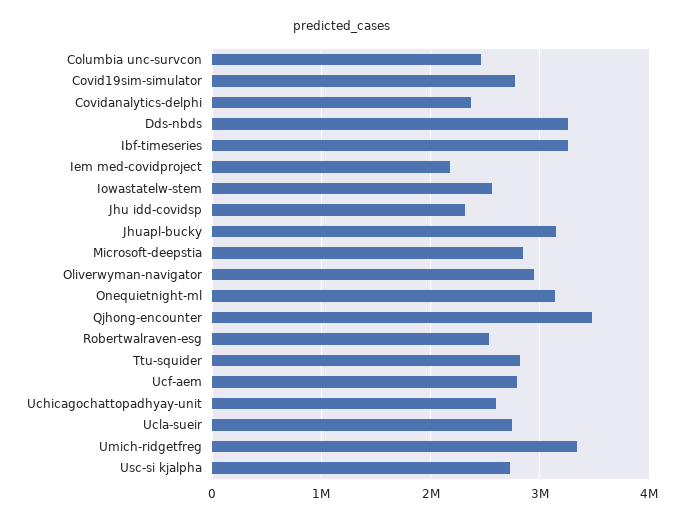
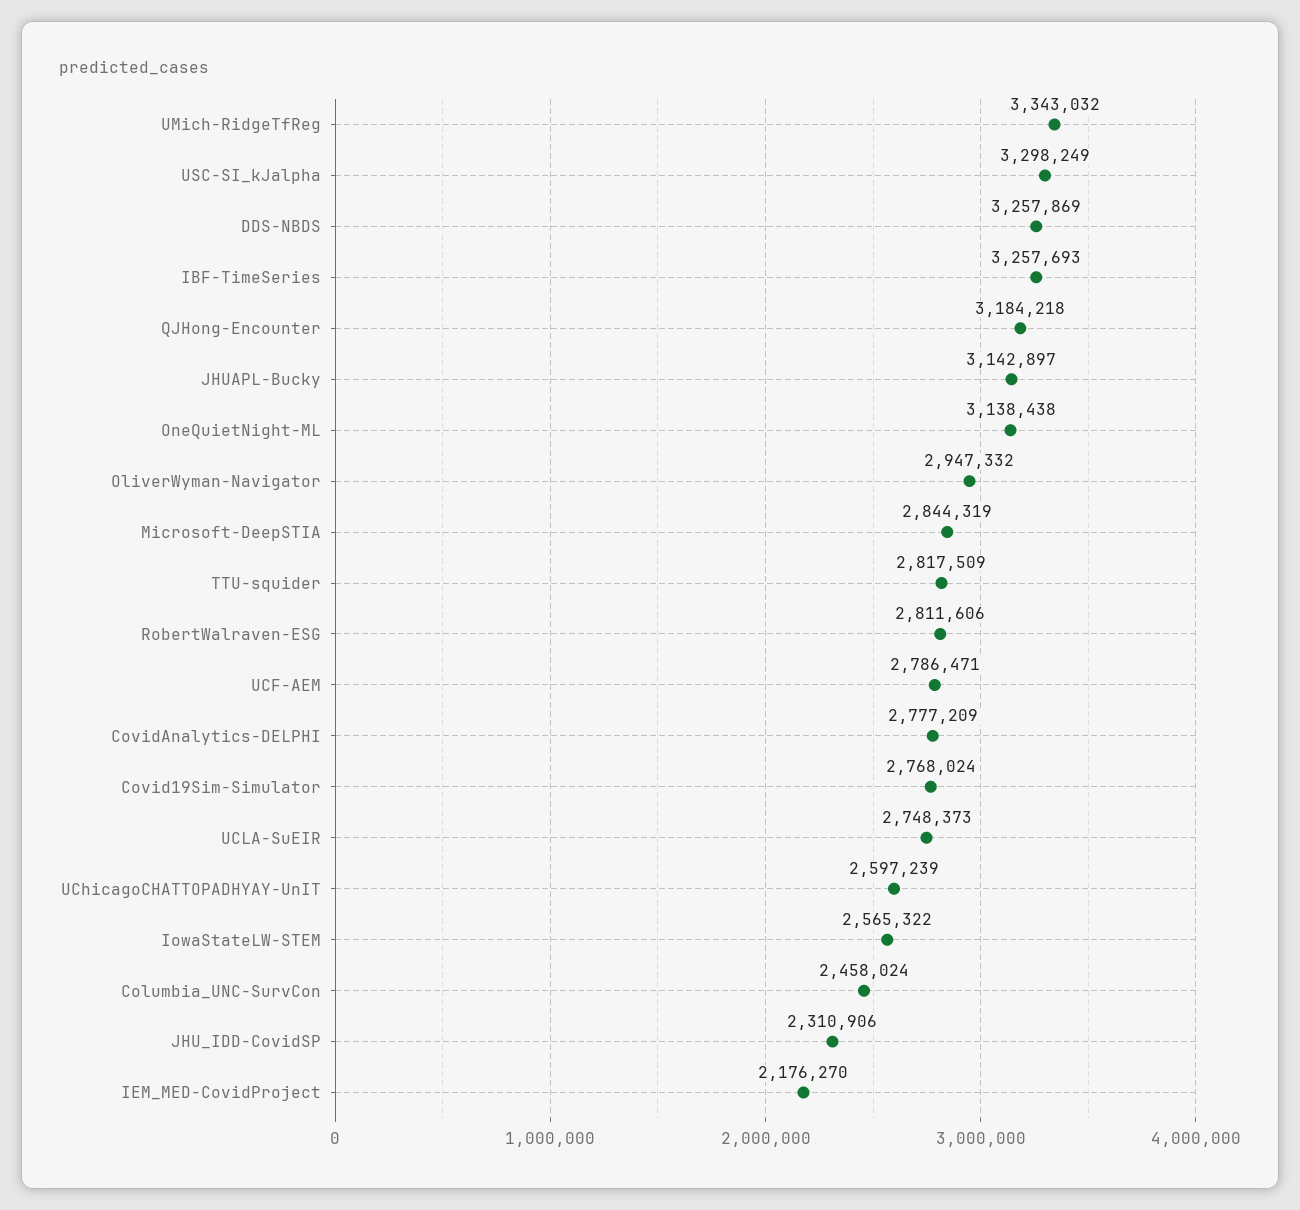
Covidanalytics-delphi: 2400000 -> 2777209
Qjhong-encounter: 3500000 -> 3184218
Robertwalraven-esg: 2500000 -> 2811606
Usc-si kjalpha: 2700000 -> 3298249

